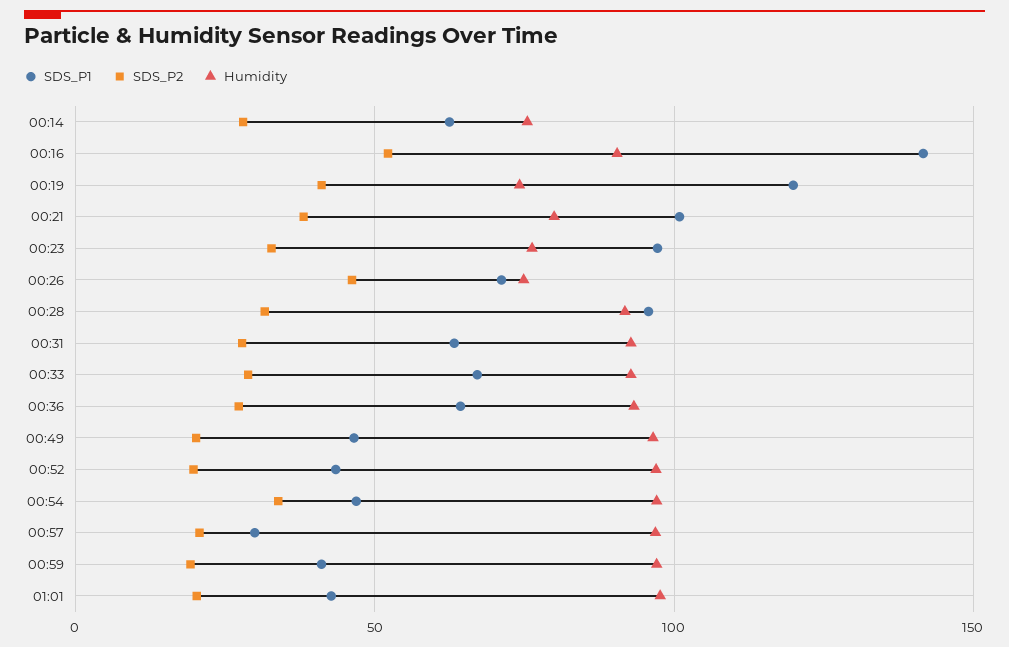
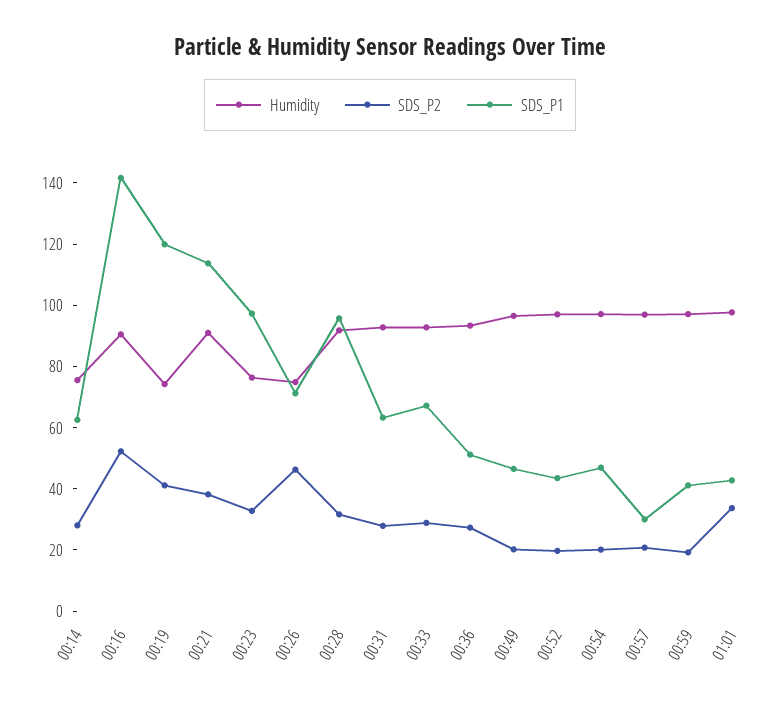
SDS_P1, 00:21: 100 -> 115
Humidity, 00:21: 80 -> 90
SDS_P1, 00:36: 65 -> 50
SDS_P2, 00:54: 35 -> 20
SDS_P2, 01:01: 20 -> 35

